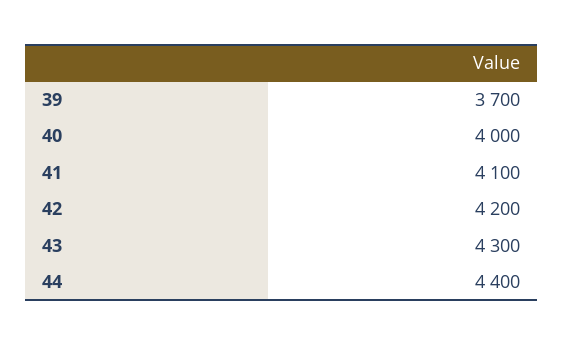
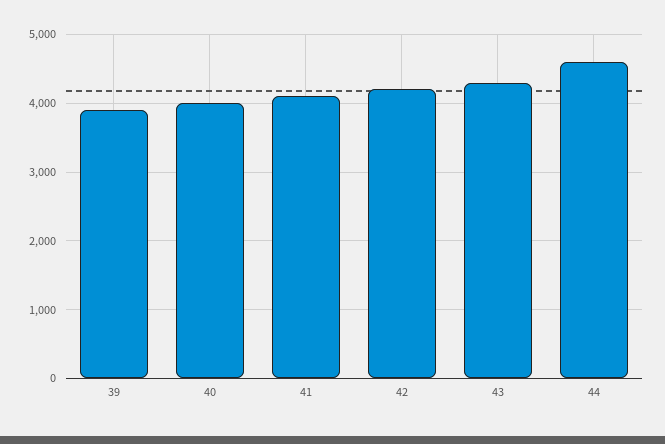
39: 3700 -> 3900
44: 4400 -> 4600

